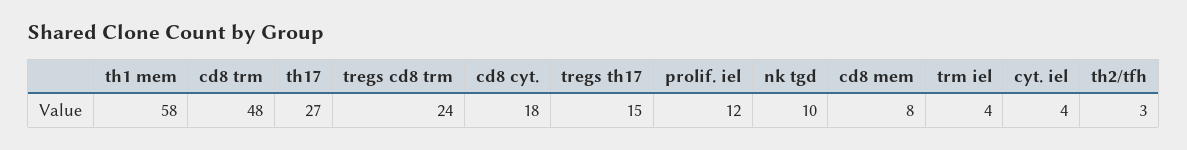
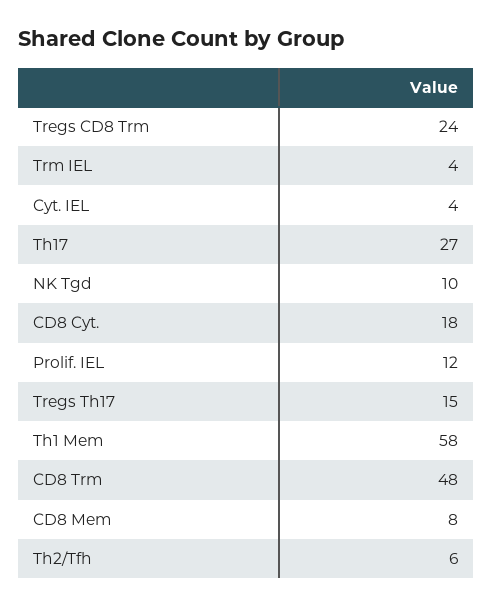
th2/tfh: 3 -> 6

